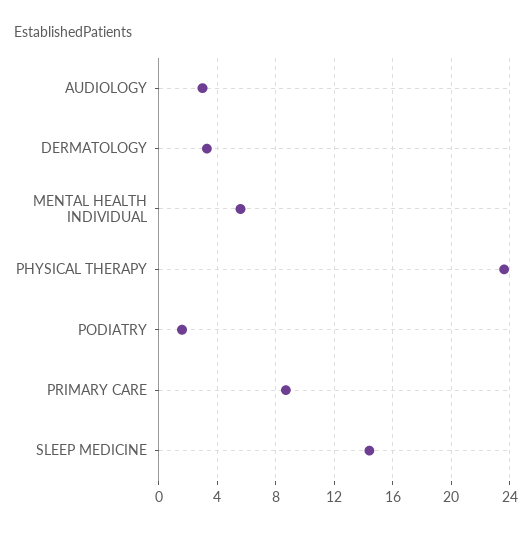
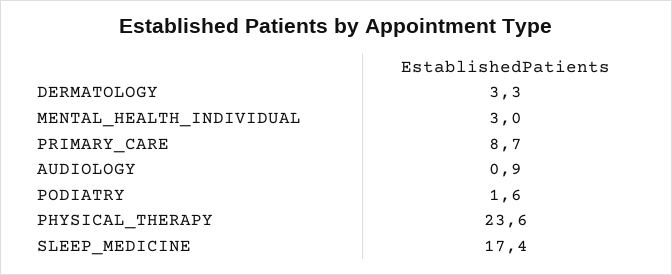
AUDIOLOGY: 3 -> 0.9
MENTAL HEALTH INDIVIDUAL: 5.5 -> 3
SLEEP MEDICINE: 14.5 -> 17.4

